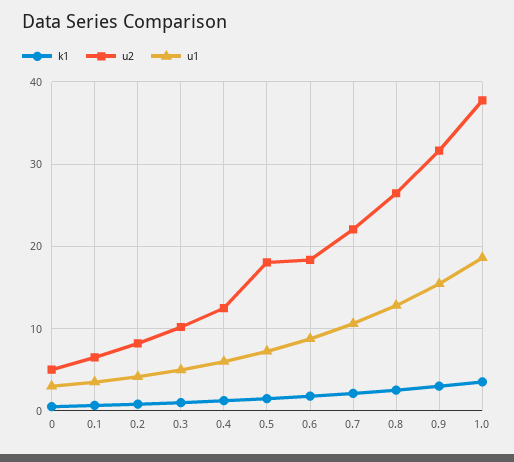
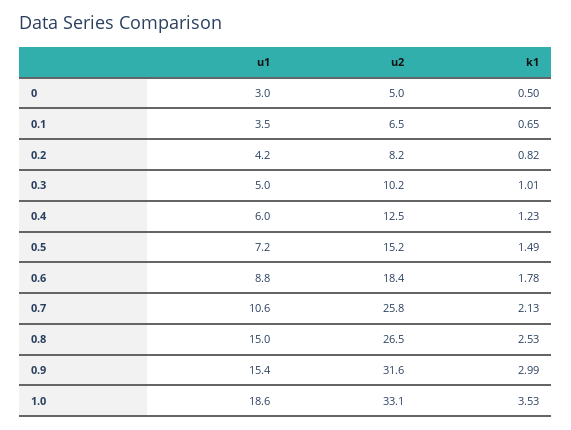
u2, 0.5: 18 -> 15.2
u2, 0.7: 22 -> 25.8
u1, 0.8: 13 -> 15
u2, 1.0: 38 -> 33.1

